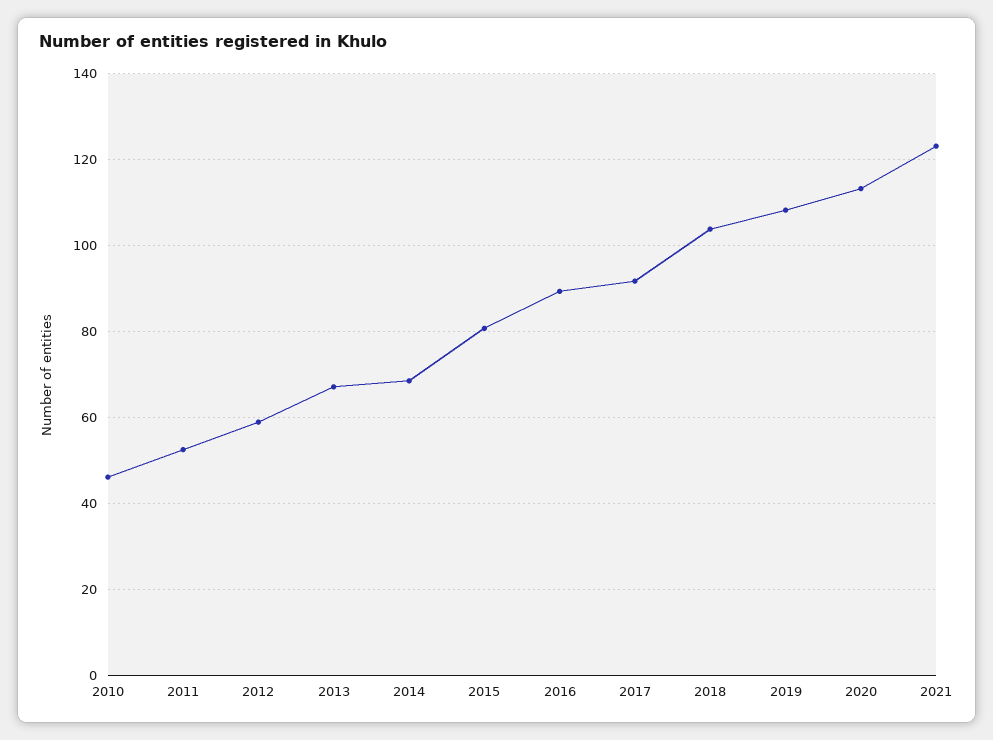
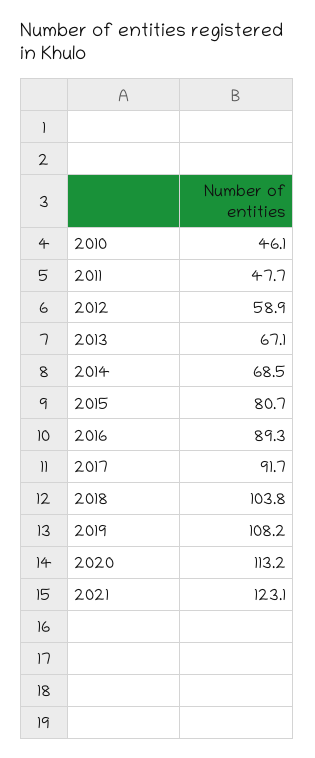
2011: 52 -> 47.7

